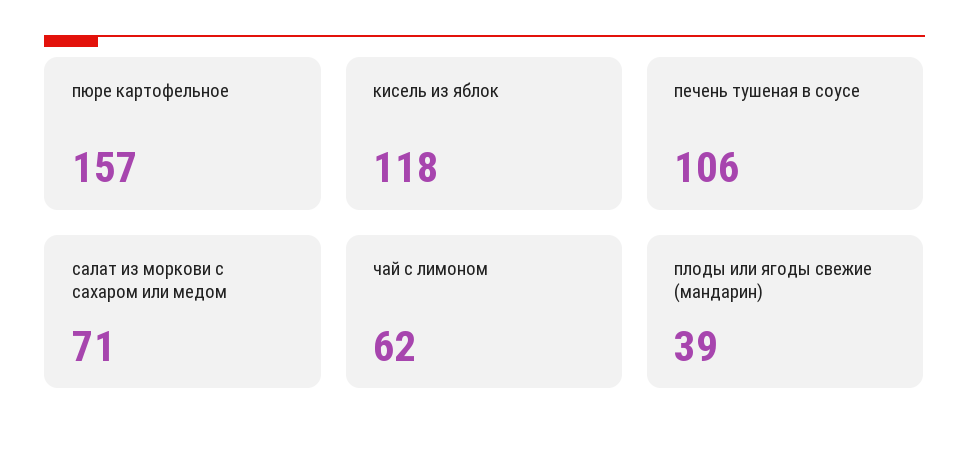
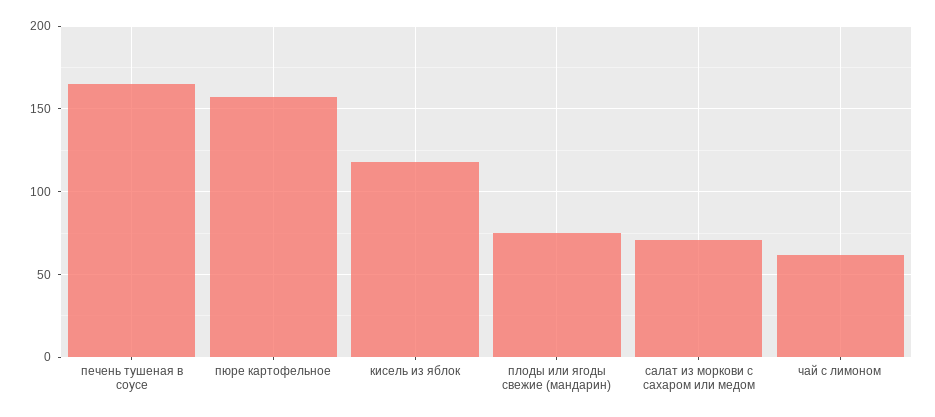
печень тушеная в соусе: 106 -> 165
плоды или ягоды свежие (мандарин): 39 -> 75

